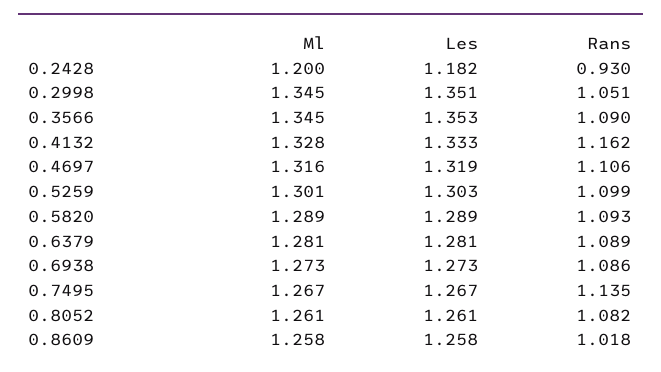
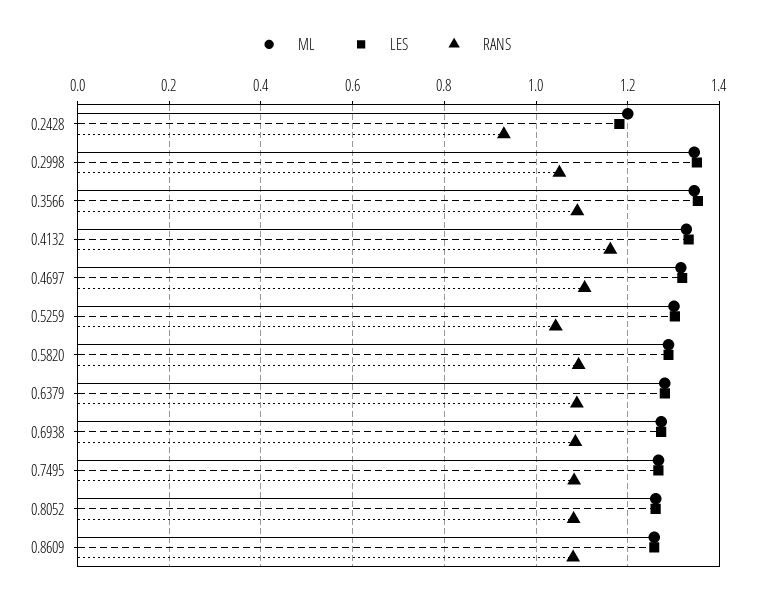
Rans, 0.5259: 1.099 -> 1.04
Rans, 0.7495: 1.135 -> 1.08
Rans, 0.8609: 1.018 -> 1.08

